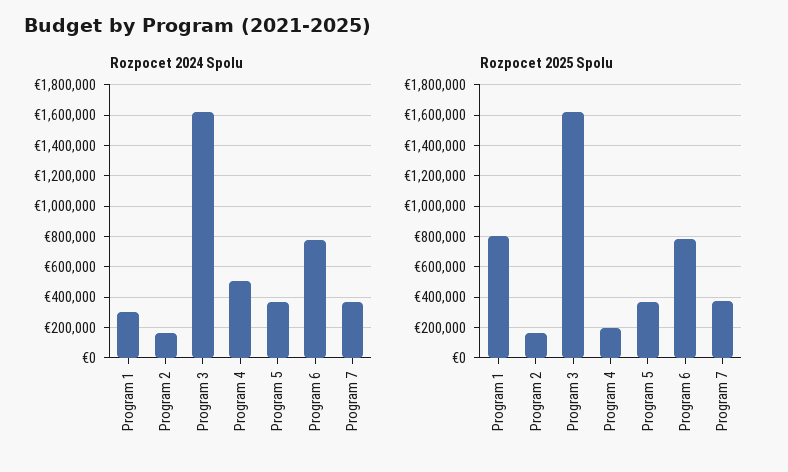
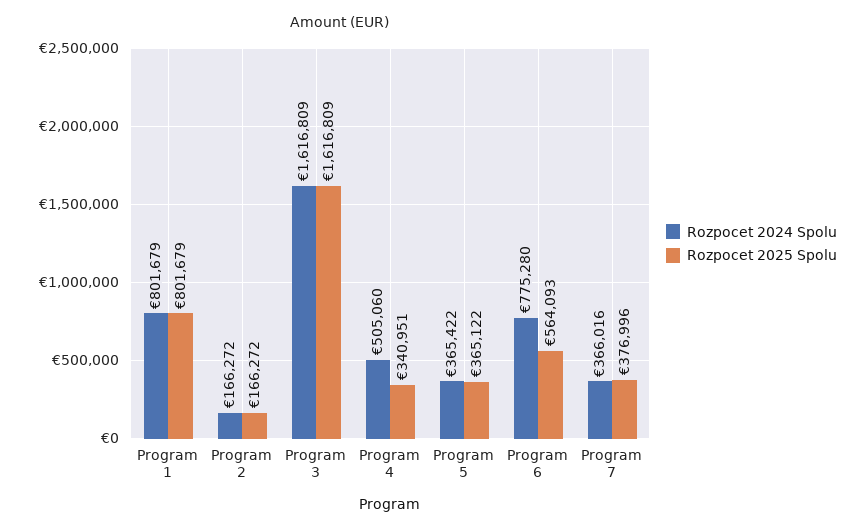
Rozpocet 2024 Spolu, Program 1: 300000 -> 801679
Rozpocet 2025 Spolu, Program 4: 200000 -> 340951
Rozpocet 2025 Spolu, Program 6: 800000 -> 564093

